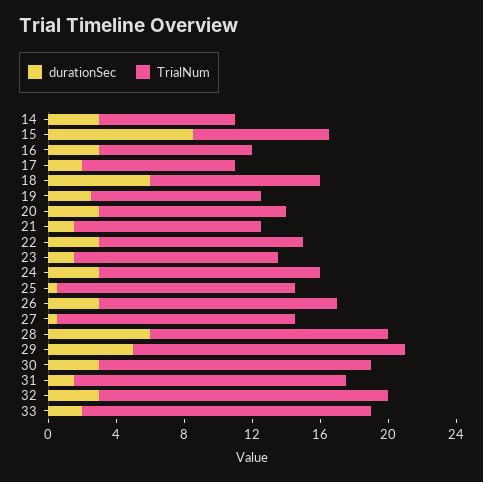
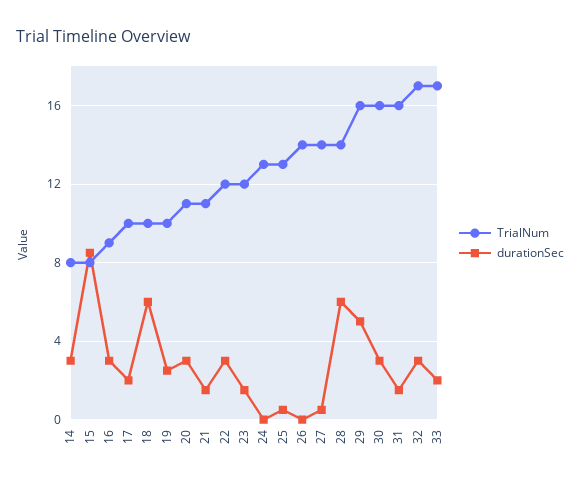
TrialNum, 17: 9 -> 10
durationSec, 24: 3 -> 0
TrialNum, 25: 14 -> 13
durationSec, 26: 3 -> 0

